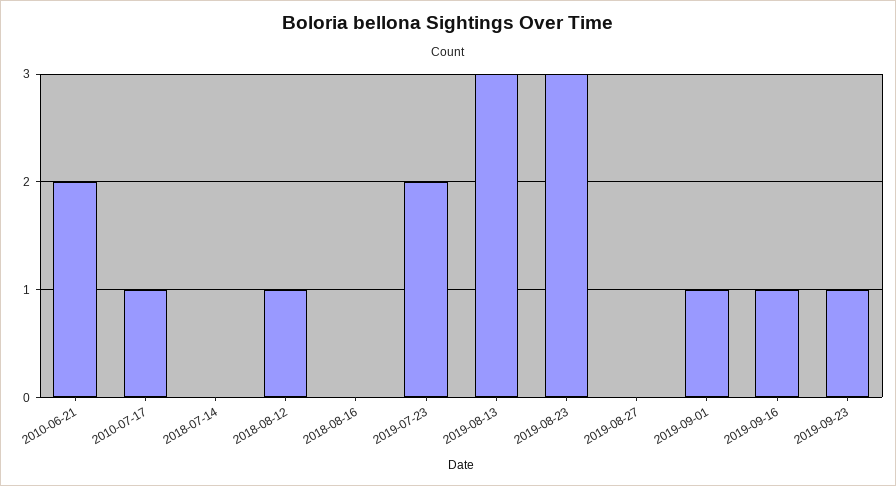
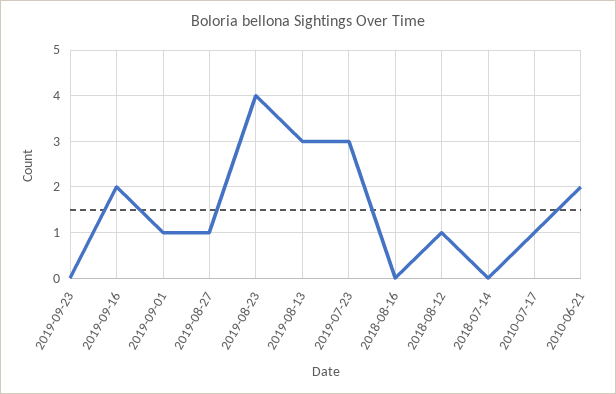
2019-07-23: 2 -> 3
2019-08-23: 3 -> 4
2019-08-27: 0 -> 1
2019-09-16: 1 -> 2
2019-09-23: 1 -> 0

